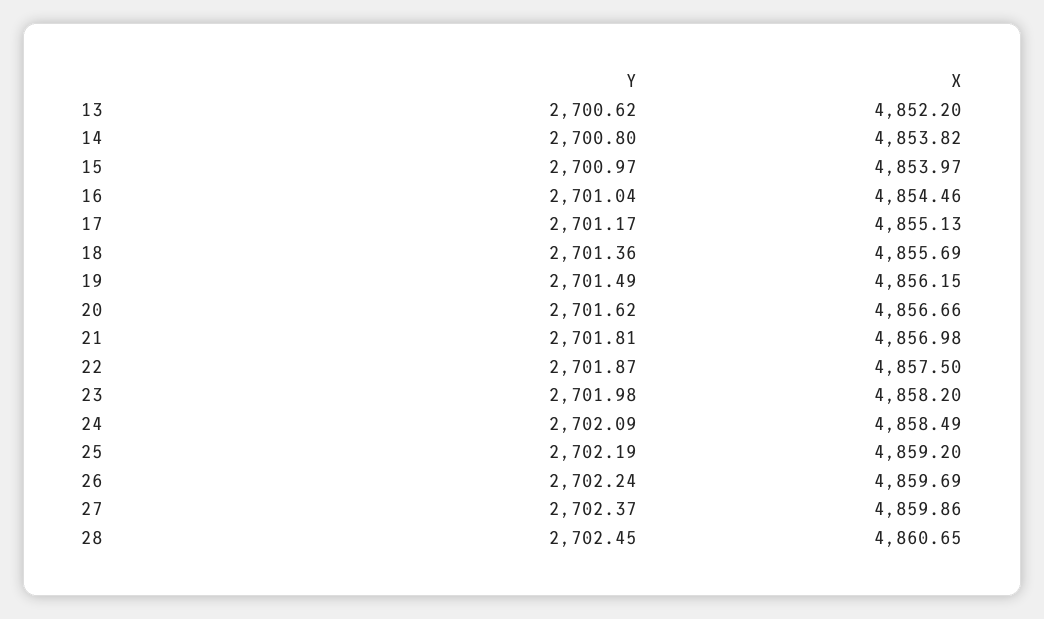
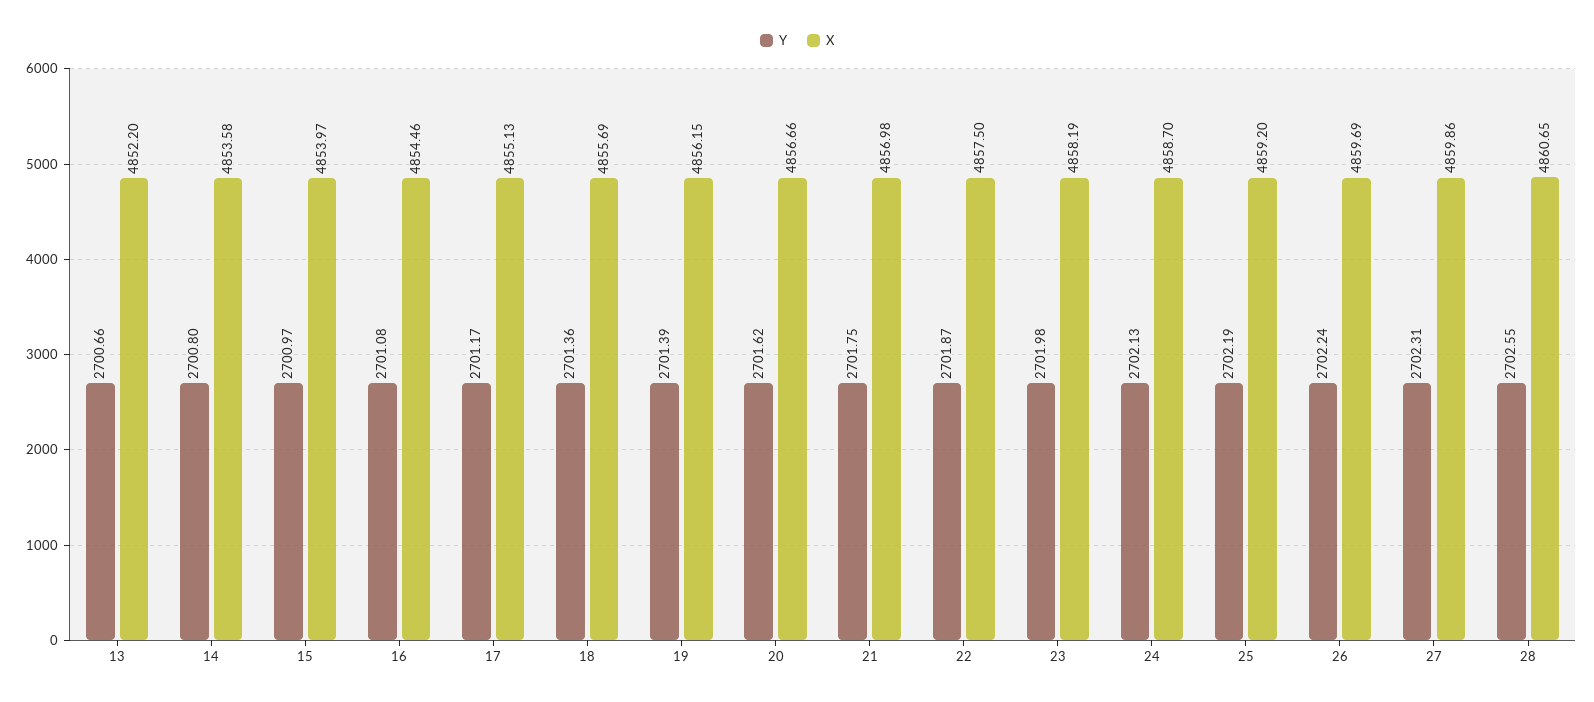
Y, 13: 2700.62 -> 2700.66
X, 14: 4853.82 -> 4853.58
Y, 16: 2701.04 -> 2701.08
Y, 19: 2701.49 -> 2701.39
Y, 21: 2701.81 -> 2701.75
X, 23: 4858.2 -> 4858.19
Y, 24: 2702.09 -> 2702.13
X, 24: 4858.49 -> 4858.7
Y, 27: 2702.37 -> 2702.31
Y, 28: 2702.45 -> 2702.55

